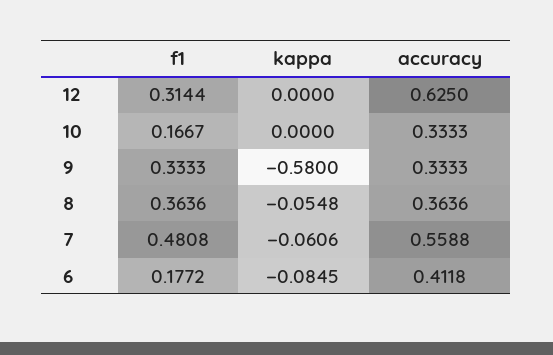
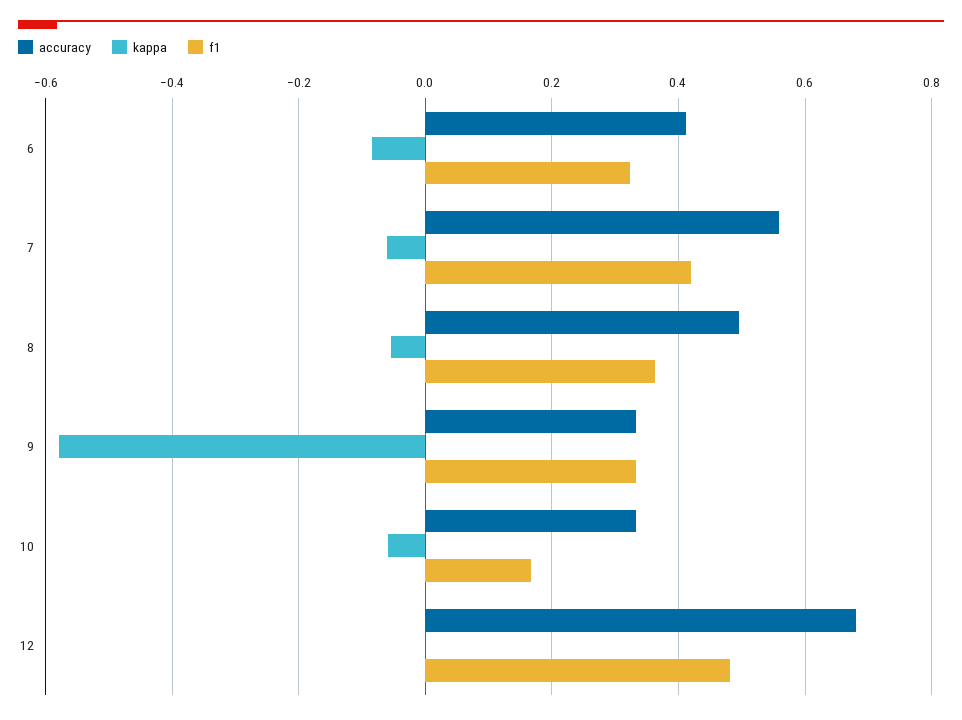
f1, 12: 0.3144 -> 0.48
accuracy, 12: 0.625 -> 0.68
kappa, 10: 0 -> -0.06
accuracy, 8: 0.3636 -> 0.5
f1, 7: 0.4808 -> 0.42
f1, 6: 0.1772 -> 0.32

